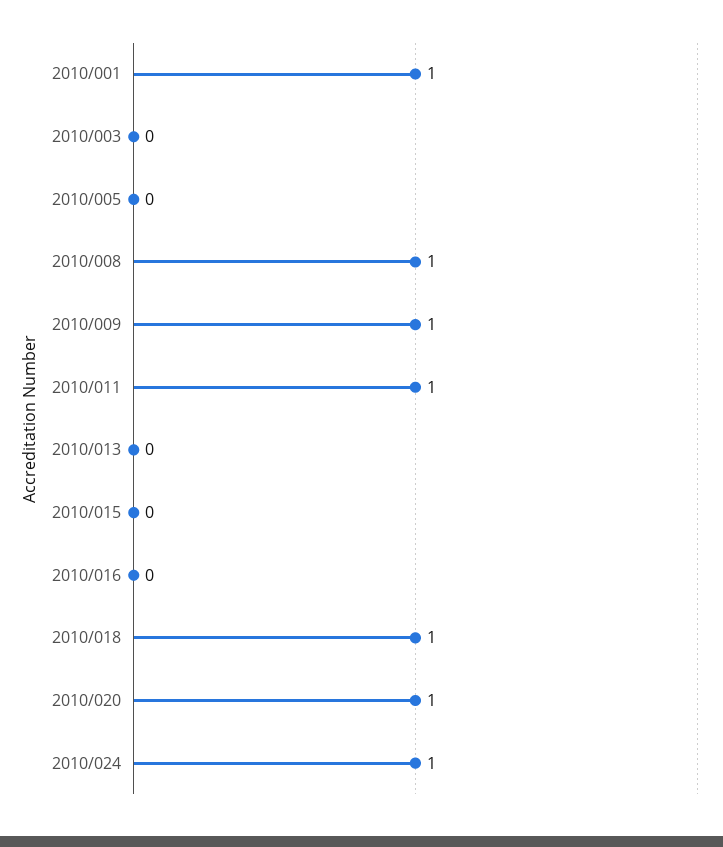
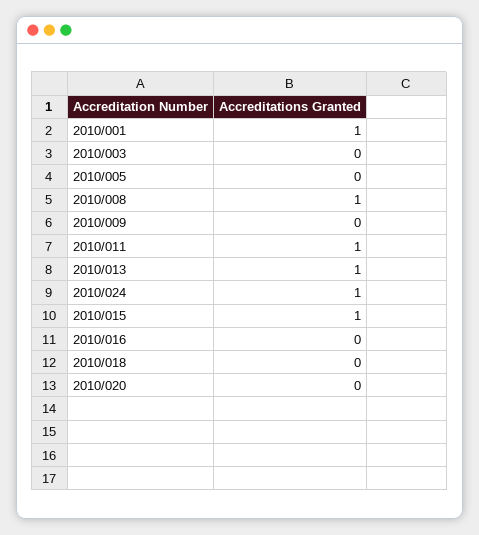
2010/009: 1 -> 0
2010/013: 0 -> 1
2010/015: 0 -> 1
2010/018: 1 -> 0
2010/020: 1 -> 0

